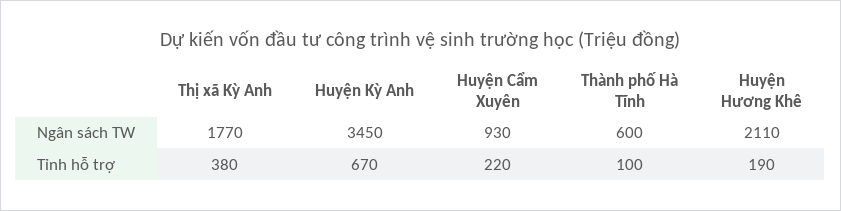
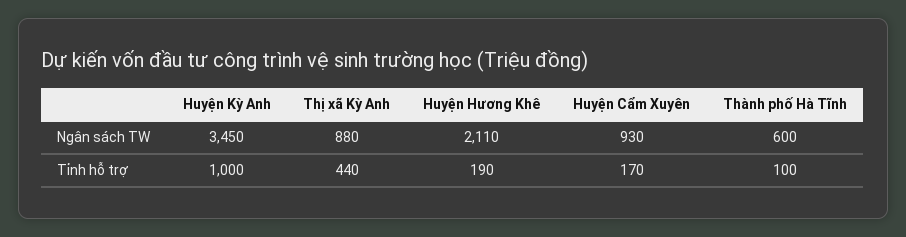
Thị xã Kỳ Anh, Ngân sách TW: 1770 -> 880
Thị xã Kỳ Anh, Tỉnh hỗ trợ: 380 -> 440
Huyện Kỳ Anh, Tỉnh hỗ trợ: 670 -> 1000
Huyện Cẩm Xuyên, Tỉnh hỗ trợ: 220 -> 170

